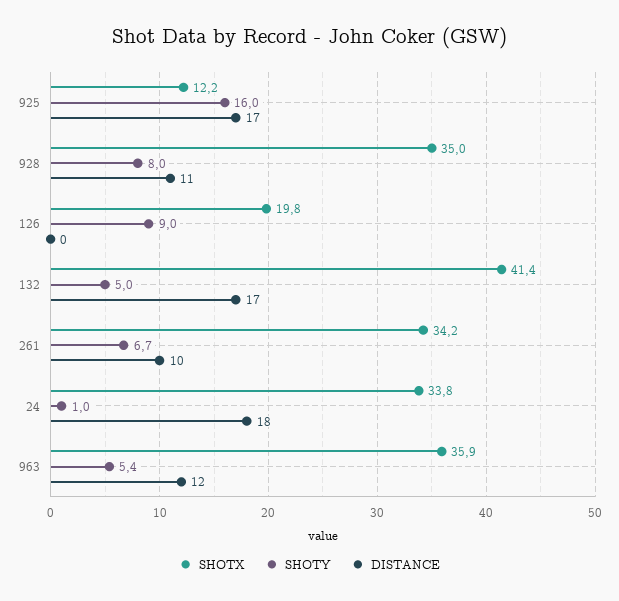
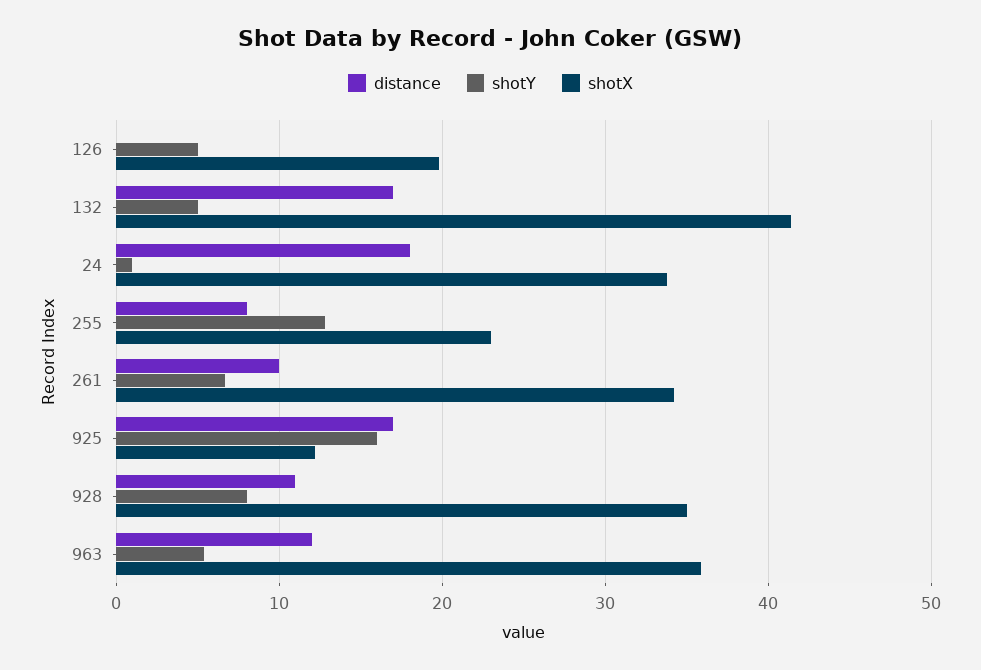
SHOTY, 126: 9 -> 5
DISTANCE, 255: none -> 8
SHOTY, 255: none -> 13
SHOTX, 255: none -> 23

